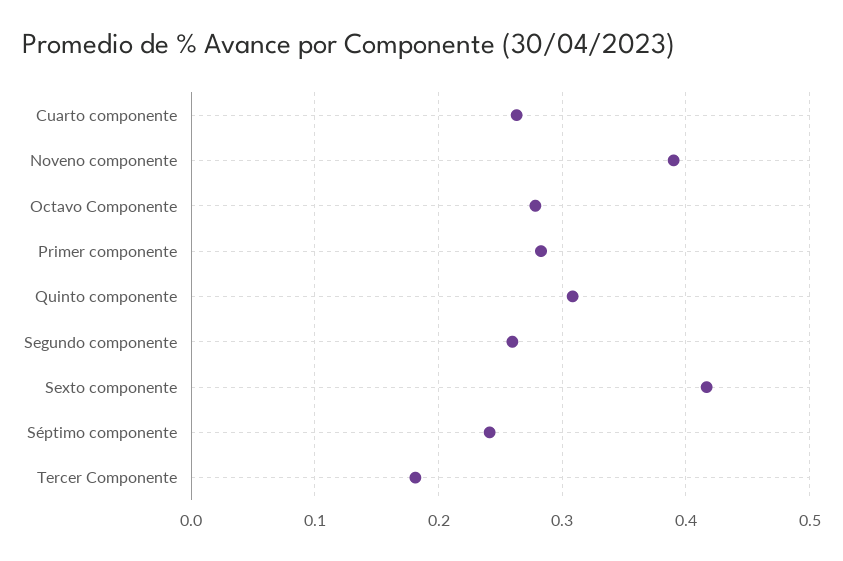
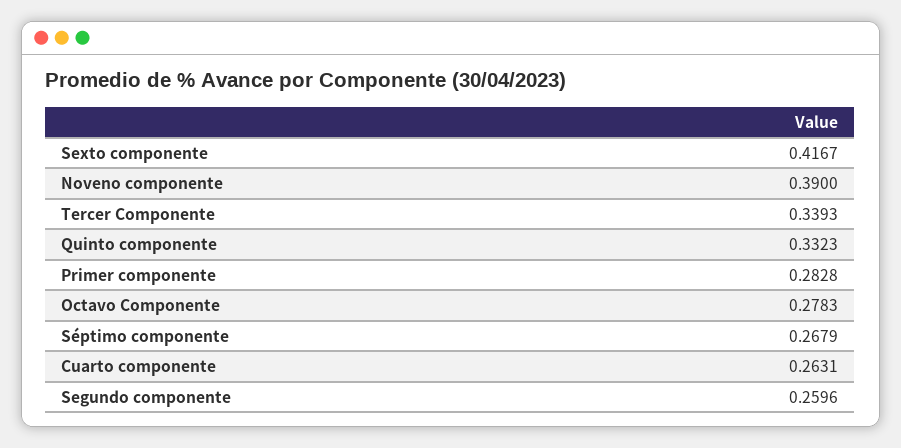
Quinto componente: 0.31 -> 0.3323
Séptimo componente: 0.24 -> 0.2679
Tercer Componente: 0.18 -> 0.3393

